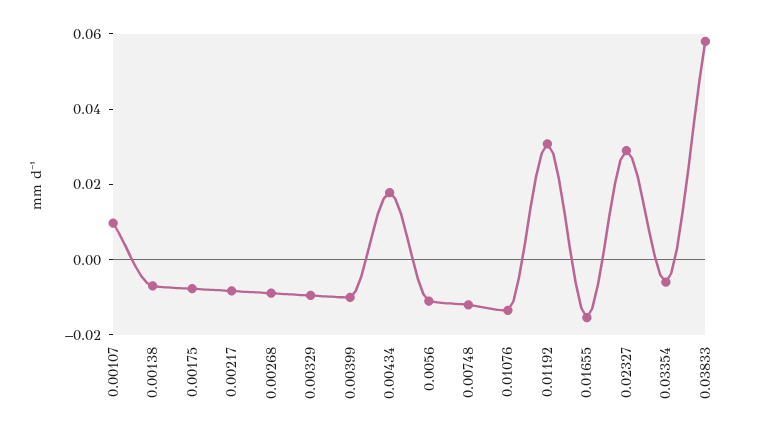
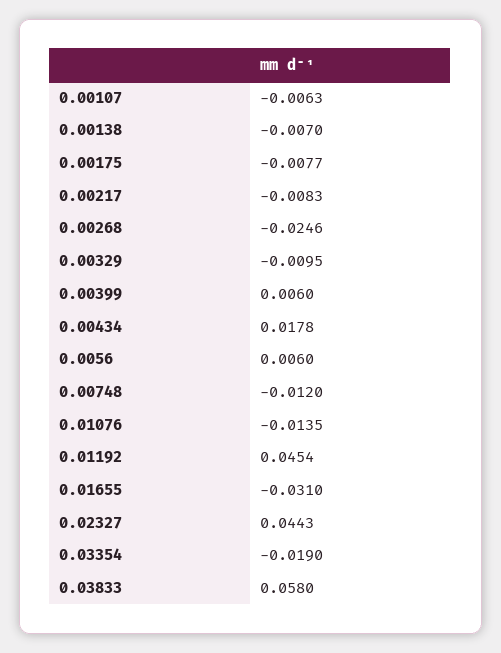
0.00107: 0.01 -> -0.0063
0.00268: -0.01 -> -0.0246
0.00399: -0.01 -> 0.006
0.0056: -0.01 -> 0.006
0.01192: 0.03 -> 0.0454
0.01655: -0.015 -> -0.031
0.02327: 0.03 -> 0.0443
0.03354: -0.005 -> -0.019

